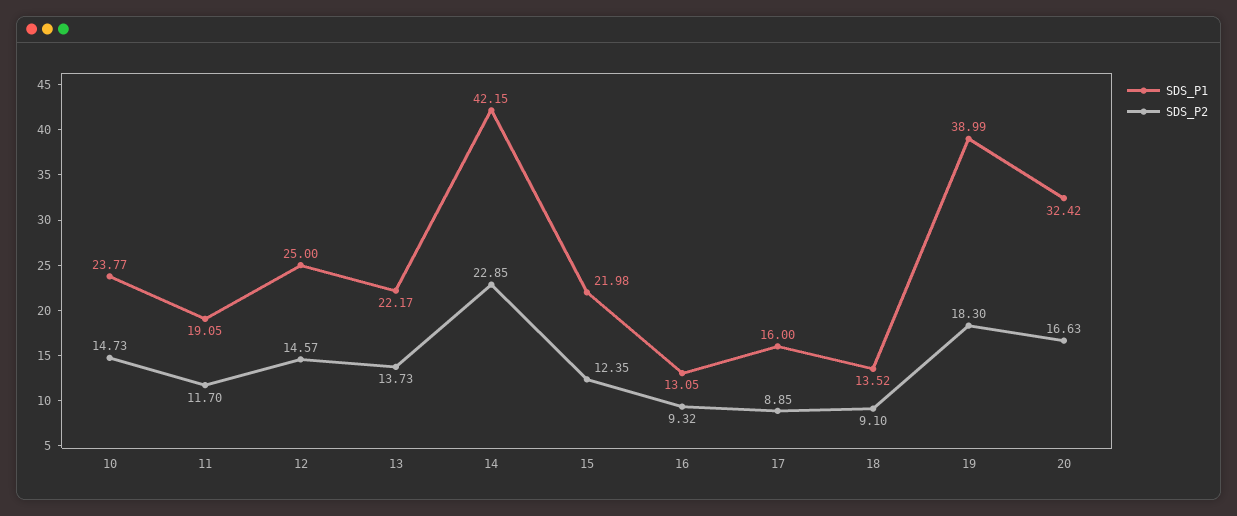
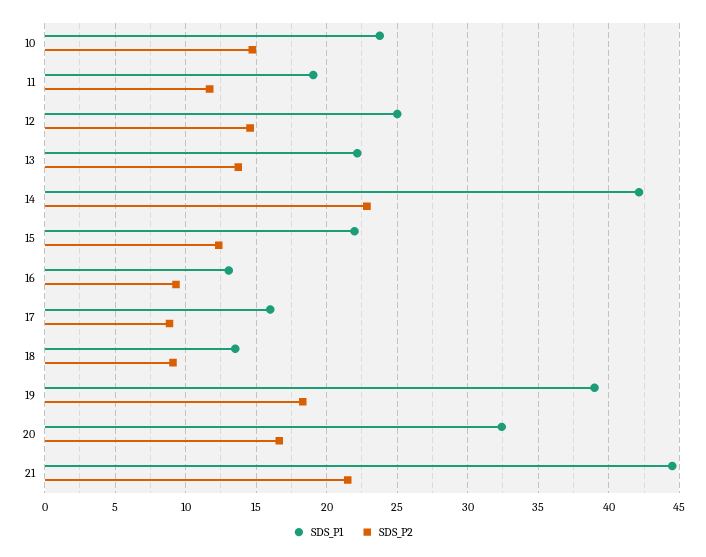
SDS_P1, 21: none -> 44.5
SDS_P2, 21: none -> 21.5

